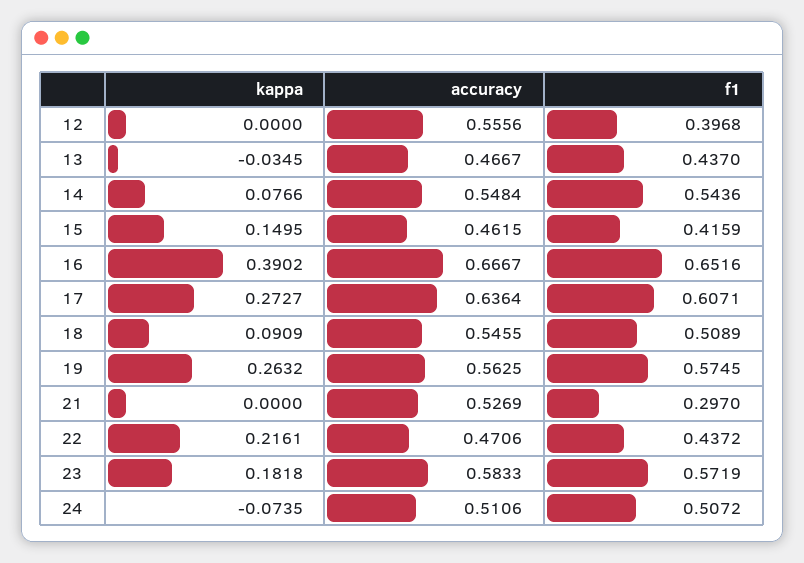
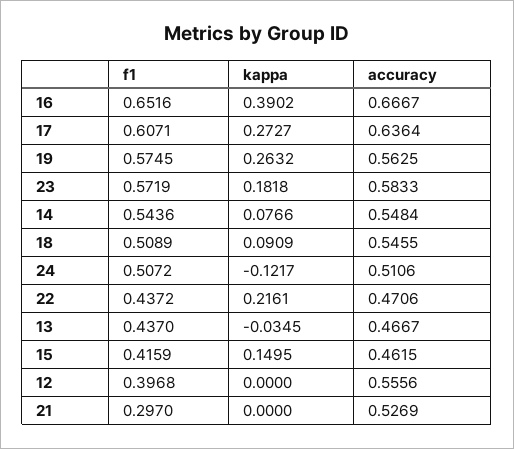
kappa, 24: -0.0735 -> -0.1217

